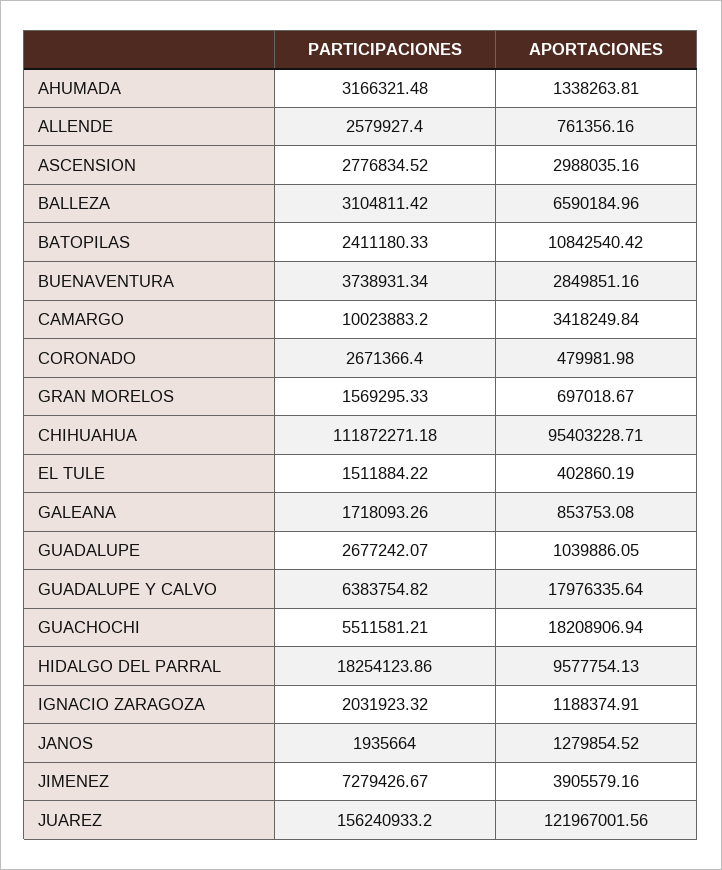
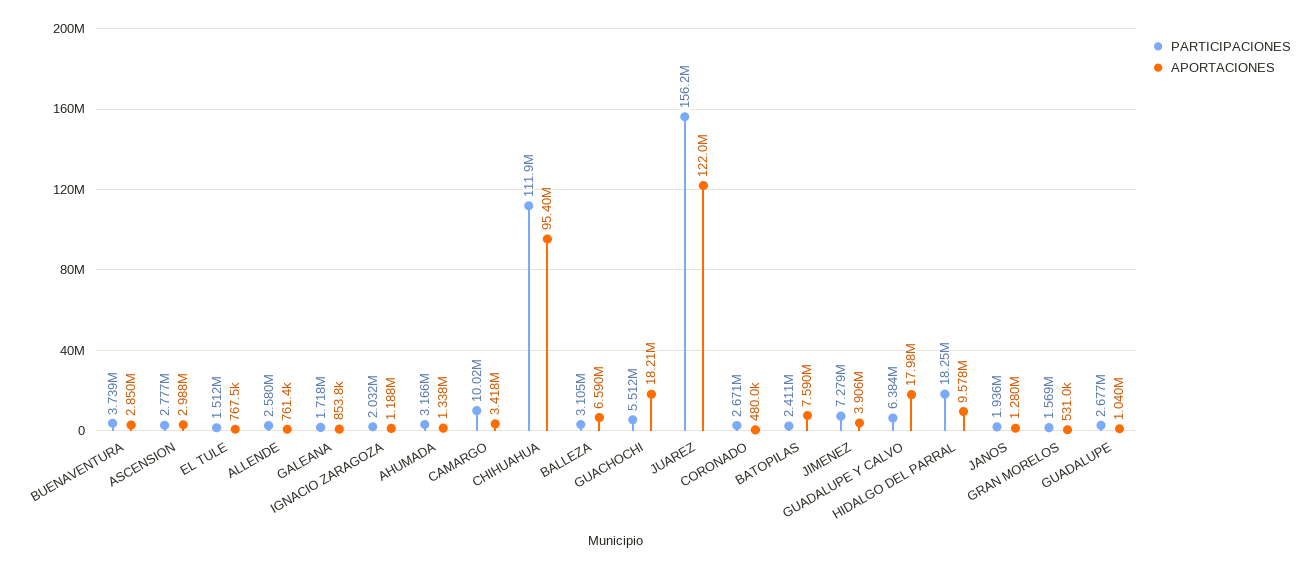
APORTACIONES, BATOPILAS: 10842540.42 -> 7590000
APORTACIONES, GRAN MORELOS: 697018.67 -> 531000
APORTACIONES, EL TULE: 402860.19 -> 767500

